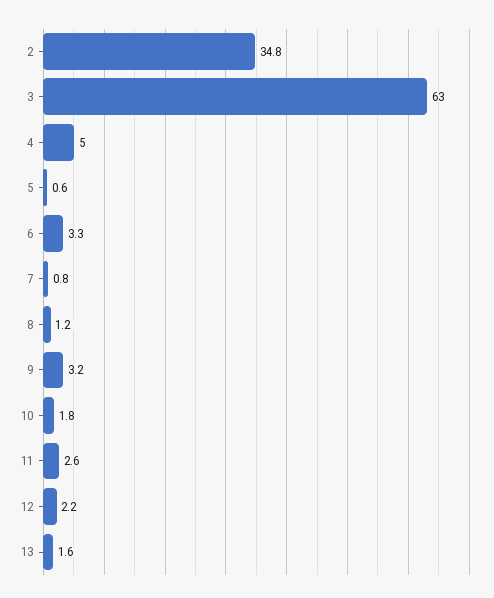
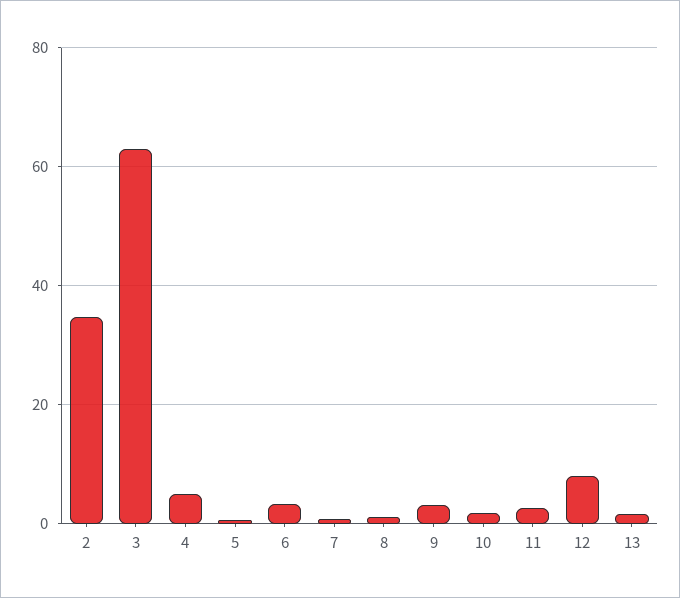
12: 2.2 -> 8

